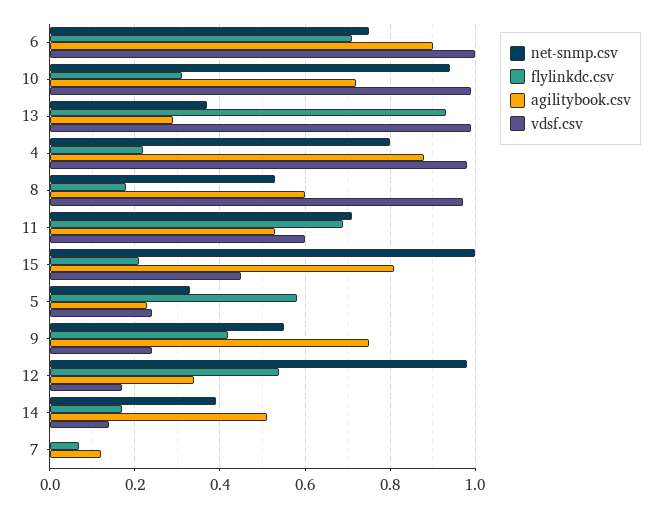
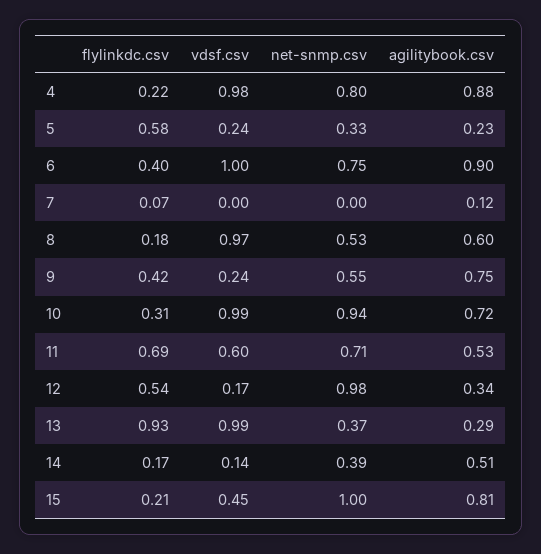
flylinkdc.csv, 6: 0.7 -> 0.4

